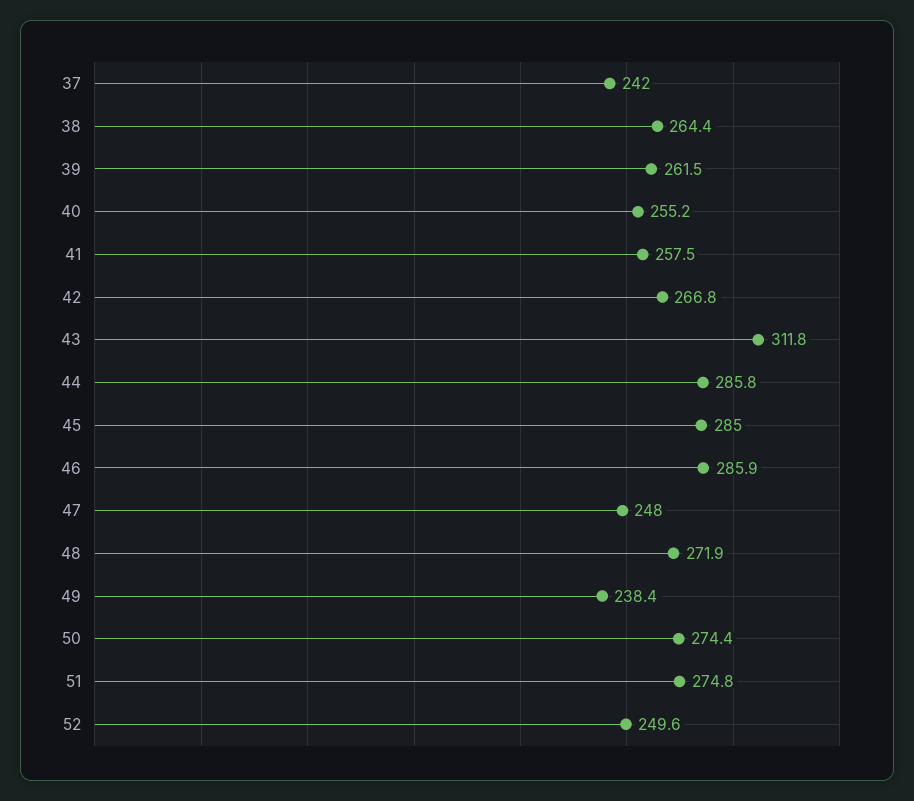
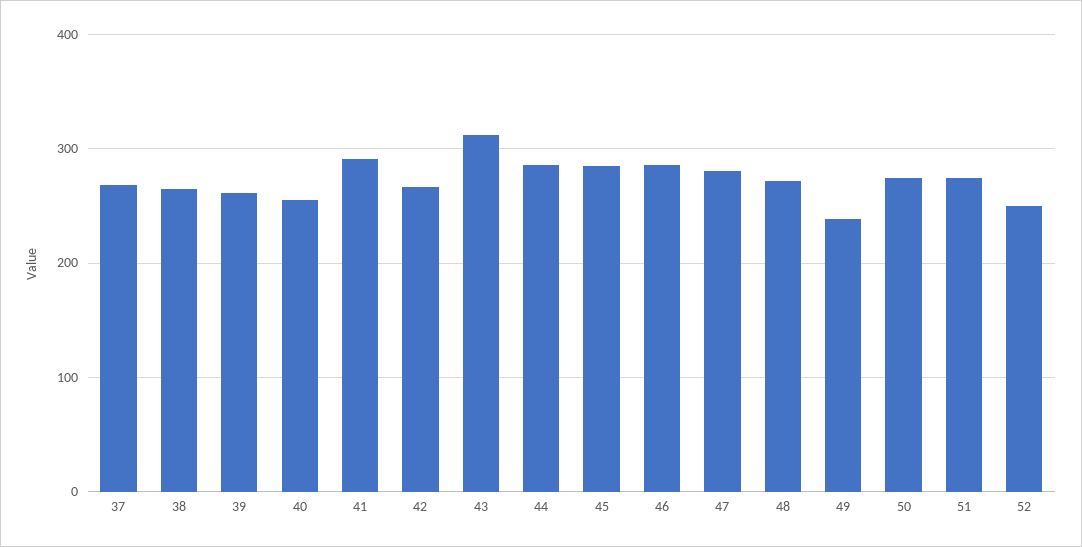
37: 242 -> 270
41: 257.5 -> 290
47: 248 -> 280

